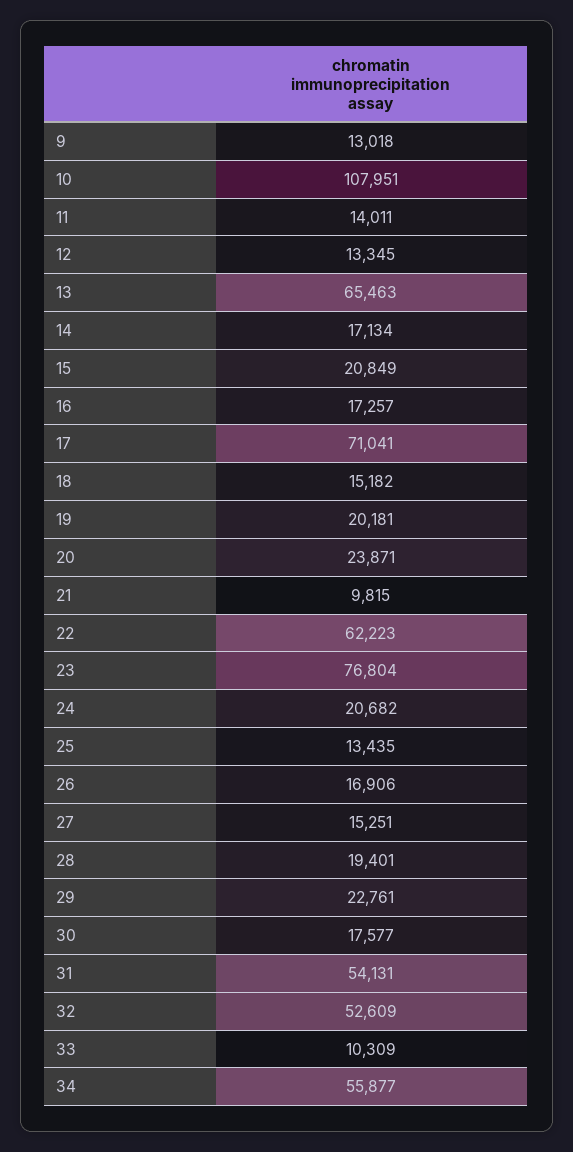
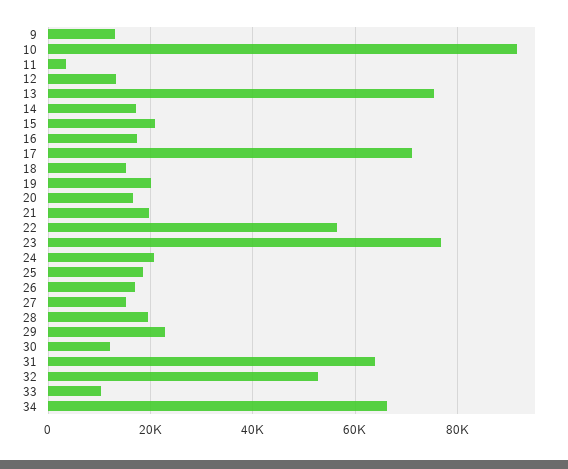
10: 107951 -> 92000
11: 14011 -> 4000
13: 65463 -> 76000
20: 23871 -> 16000
21: 9815 -> 20000
22: 62223 -> 56000
25: 13435 -> 18000
30: 17577 -> 12000
31: 54131 -> 64000
34: 55877 -> 66000

